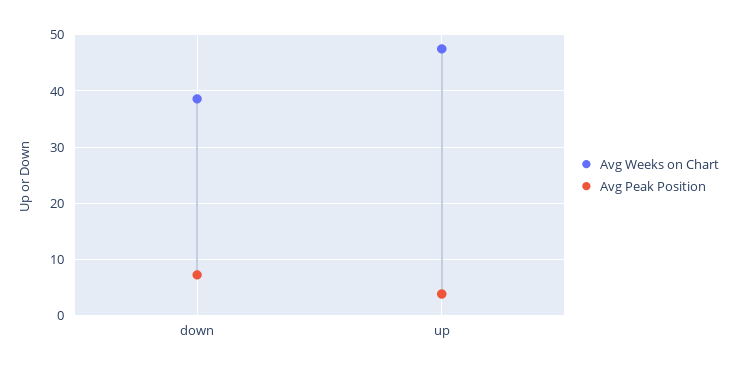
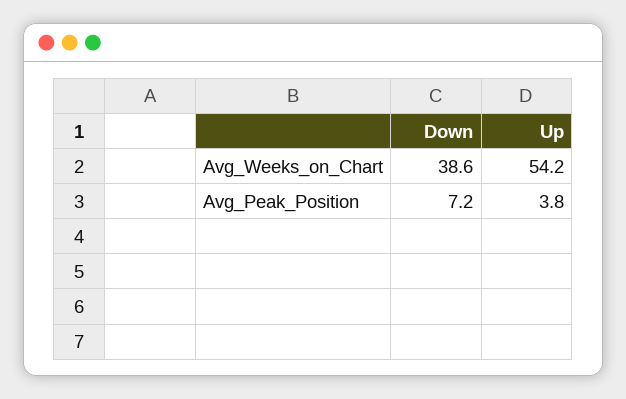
Avg Weeks on Chart, up: 48 -> 54.2

